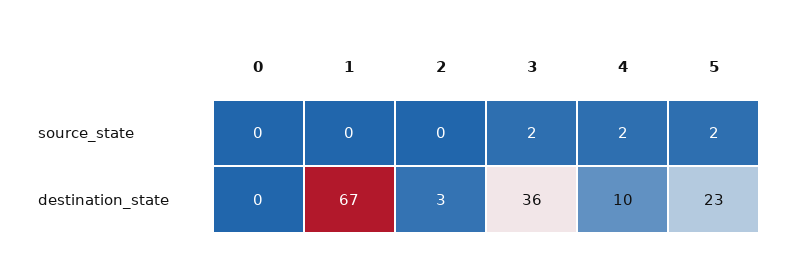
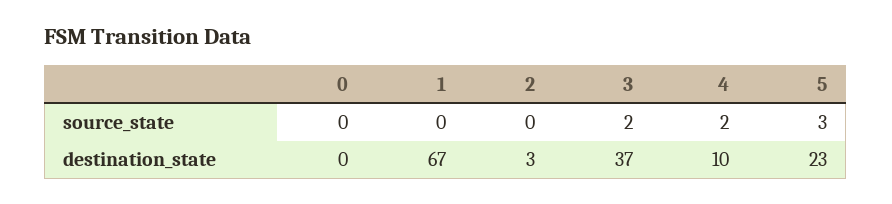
5, source_state: 2 -> 3
3, destination_state: 36 -> 37

